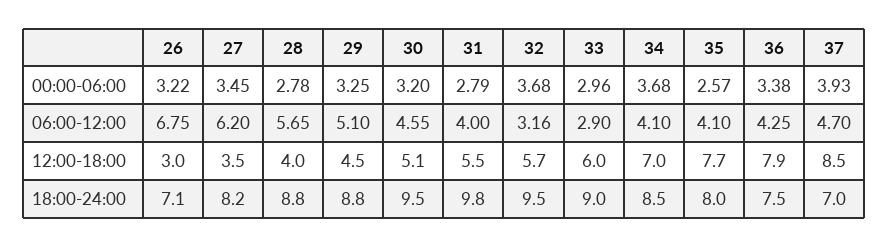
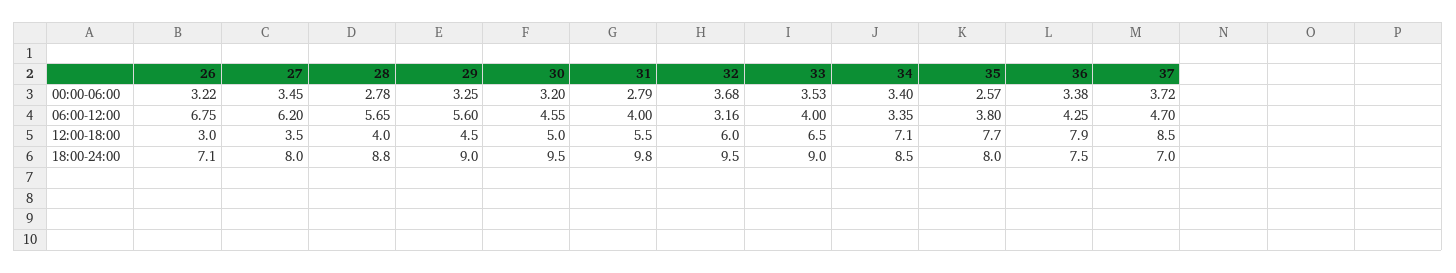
33, 00:00-06:00: 2.96 -> 3.53
34, 00:00-06:00: 3.68 -> 3.4
37, 00:00-06:00: 3.93 -> 3.72
29, 06:00-12:00: 5.1 -> 5.6
33, 06:00-12:00: 2.9 -> 4
34, 06:00-12:00: 4.1 -> 3.35
35, 06:00-12:00: 4.1 -> 3.8
30, 12:00-18:00: 5.1 -> 5
32, 12:00-18:00: 5.7 -> 6
33, 12:00-18:00: 6 -> 6.5
34, 12:00-18:00: 7 -> 7.1
27, 18:00-24:00: 8.2 -> 8
29, 18:00-24:00: 8.8 -> 9

